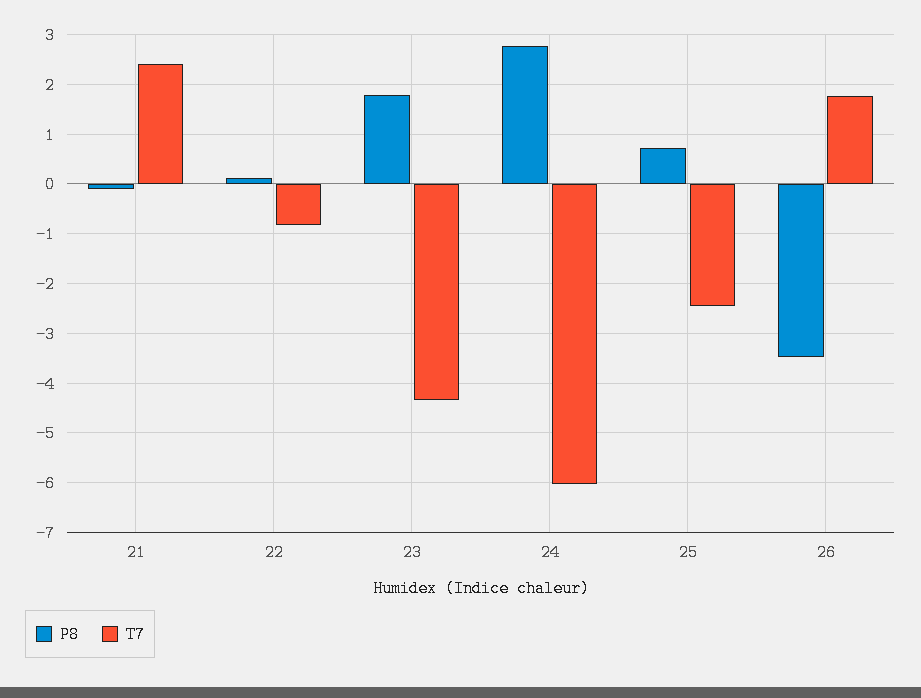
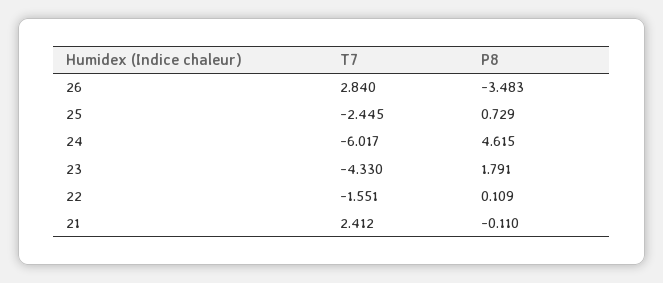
T7, 22: -0.8 -> -1.551
P8, 24: 2.8 -> 4.615
T7, 26: 1.8 -> 2.84

